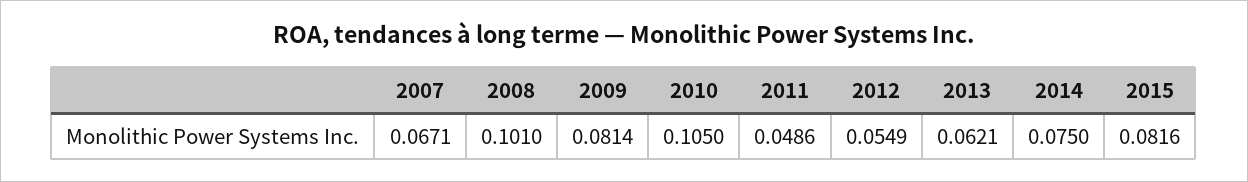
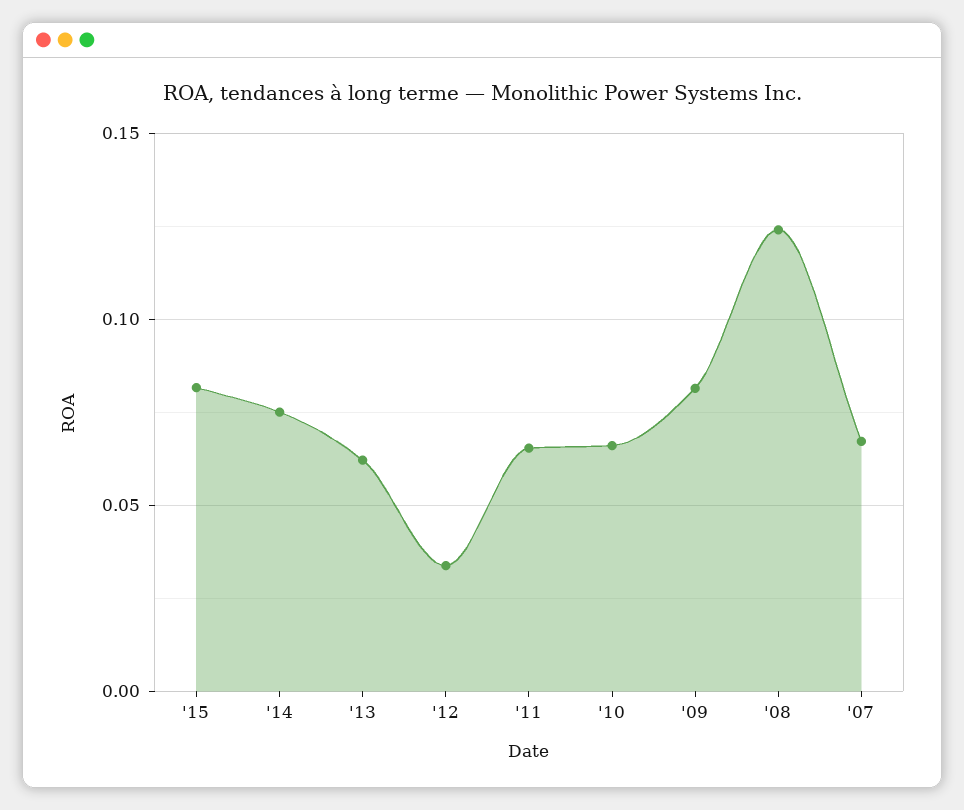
2008: 0.101 -> 0.125
2010: 0.105 -> 0.065
2011: 0.0486 -> 0.065
2012: 0.0549 -> 0.035

